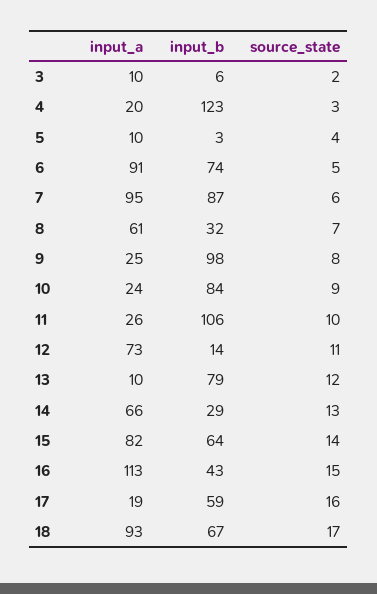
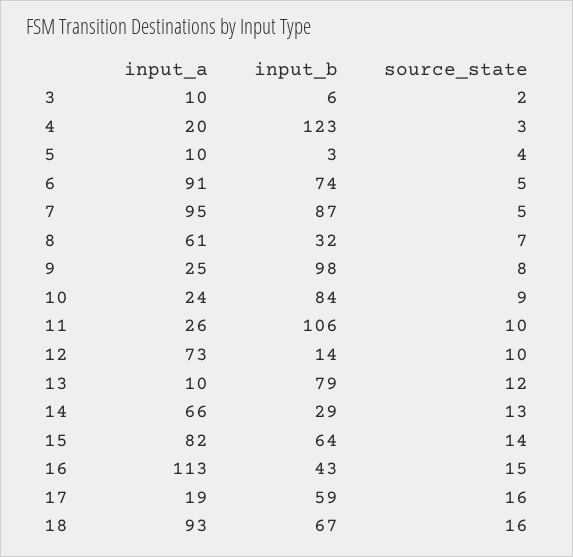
source_state, 7: 6 -> 5
source_state, 12: 11 -> 10
source_state, 18: 17 -> 16

